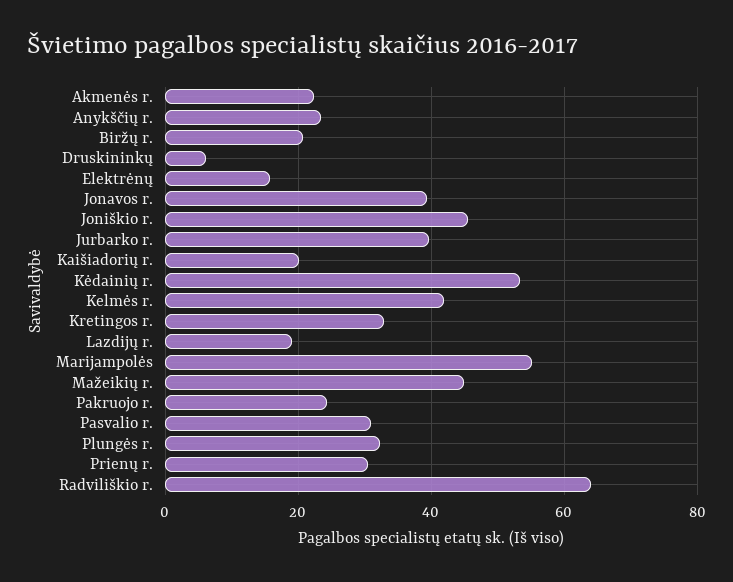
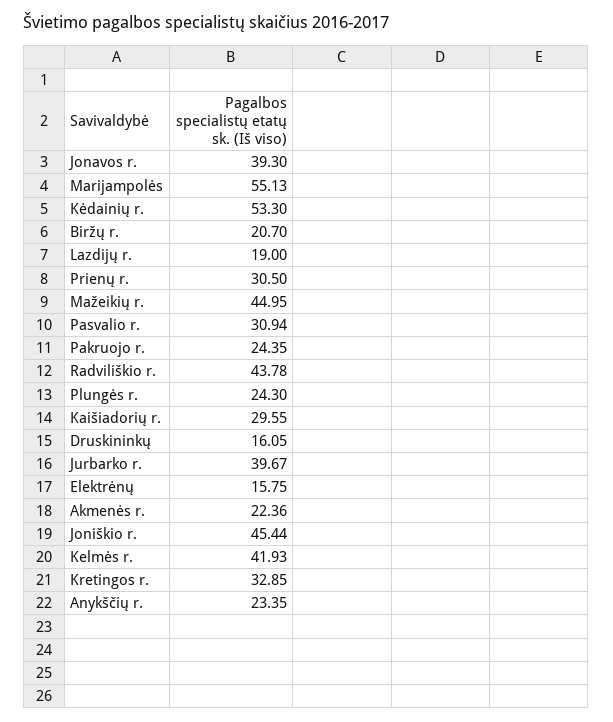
Druskininkų: 6 -> 16.05
Kaišiadorių r.: 20 -> 29.55
Plungės r.: 32 -> 24.3
Radviliškio r.: 64 -> 43.78

